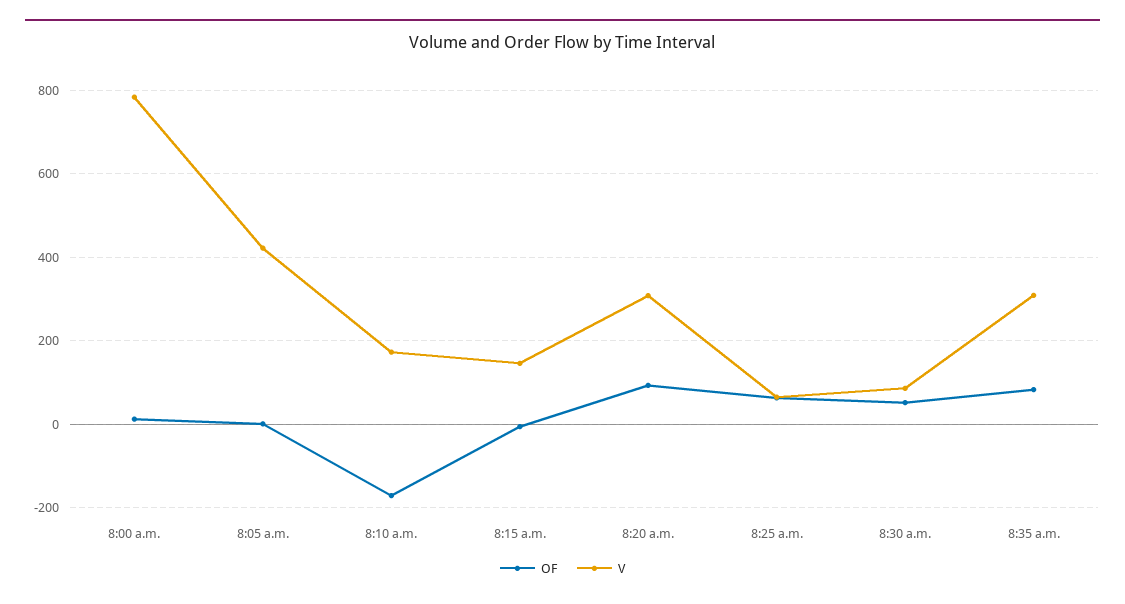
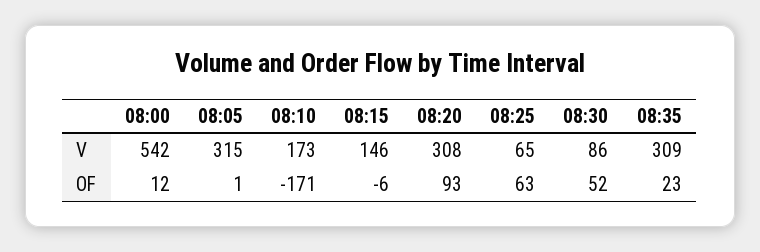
V, 8:00 a.m.: 780 -> 542
V, 8:05 a.m.: 420 -> 315
OF, 8:35 a.m.: 80 -> 23

